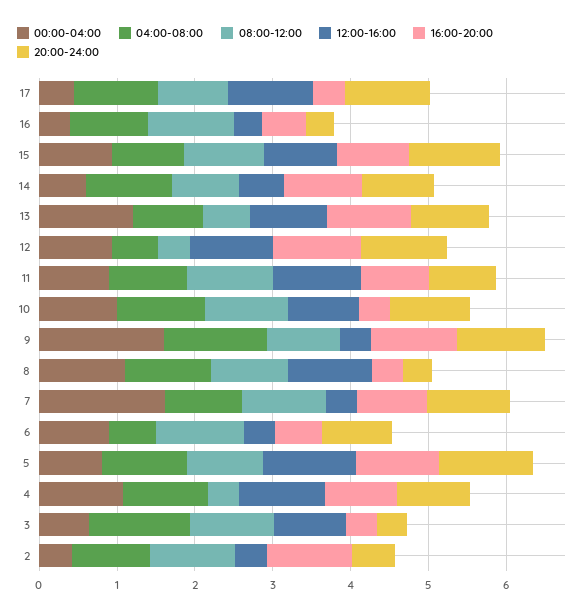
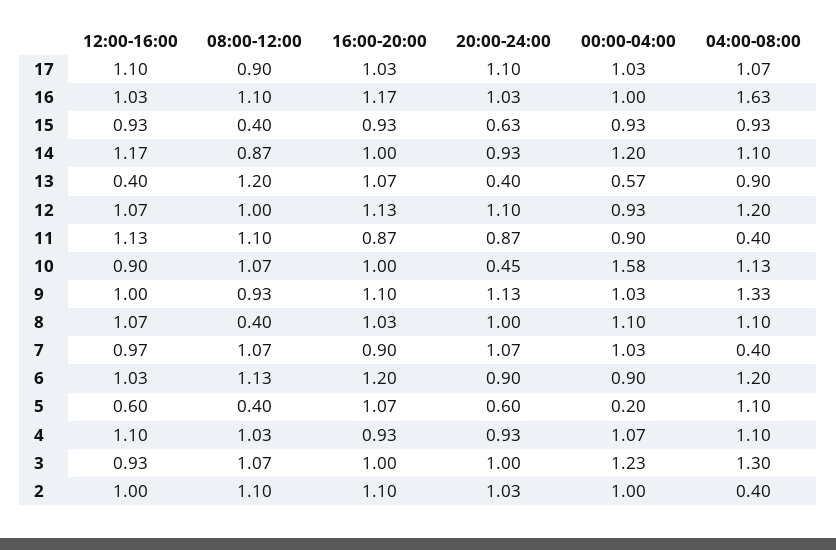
00:00-04:00, 17: 0.4 -> 1.03
16:00-20:00, 17: 0.4 -> 1.03
00:00-04:00, 16: 0.4 -> 1
04:00-08:00, 16: 1 -> 1.63
12:00-16:00, 16: 0.4 -> 1.03
16:00-20:00, 16: 0.6 -> 1.17
20:00-24:00, 16: 0.4 -> 1.03
08:00-12:00, 15: 1 -> 0.4
20:00-24:00, 15: 1.2 -> 0.63
00:00-04:00, 14: 0.6 -> 1.2
12:00-16:00, 14: 0.6 -> 1.17
00:00-04:00, 13: 1.2 -> 0.57
08:00-12:00, 13: 0.6 -> 1.2
12:00-16:00, 13: 1 -> 0.4
20:00-24:00, 13: 1 -> 0.4
04:00-08:00, 12: 0.6 -> 1.2
08:00-12:00, 12: 0.4 -> 1
04:00-08:00, 11: 1 -> 0.4
00:00-04:00, 10: 1 -> 1.58
16:00-20:00, 10: 0.4 -> 1
20:00-24:00, 10: 1 -> 0.45
00:00-04:00, 9: 1.6 -> 1.03
12:00-16:00, 9: 0.4 -> 1
08:00-12:00, 8: 1 -> 0.4
16:00-20:00, 8: 0.4 -> 1.03
20:00-24:00, 8: 0.4 -> 1
00:00-04:00, 7: 1.6 -> 1.03
04:00-08:00, 7: 1 -> 0.4
12:00-16:00, 7: 0.4 -> 0.97
04:00-08:00, 6: 0.6 -> 1.2
12:00-16:00, 6: 0.4 -> 1.03
16:00-20:00, 6: 0.6 -> 1.2
00:00-04:00, 5: 0.8 -> 0.2
08:00-12:00, 5: 1 -> 0.4
12:00-16:00, 5: 1.2 -> 0.6
20:00-24:00, 5: 1.2 -> 0.6
08:00-12:00, 4: 0.4 -> 1.03
00:00-04:00, 3: 0.6 -> 1.23
16:00-20:00, 3: 0.4 -> 1
20:00-24:00, 3: 0.4 -> 1
00:00-04:00, 2: 0.4 -> 1
04:00-08:00, 2: 1 -> 0.4
12:00-16:00, 2: 0.4 -> 1
20:00-24:00, 2: 0.6 -> 1.03

